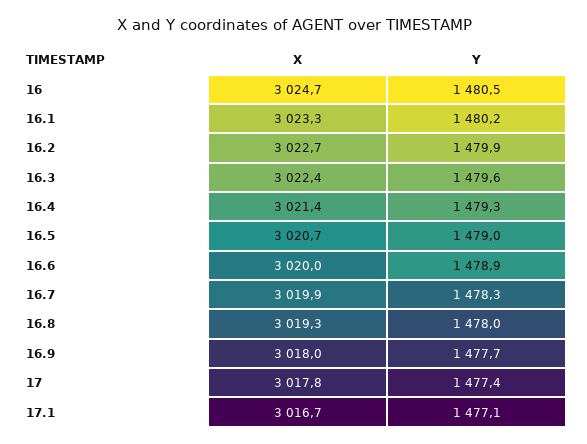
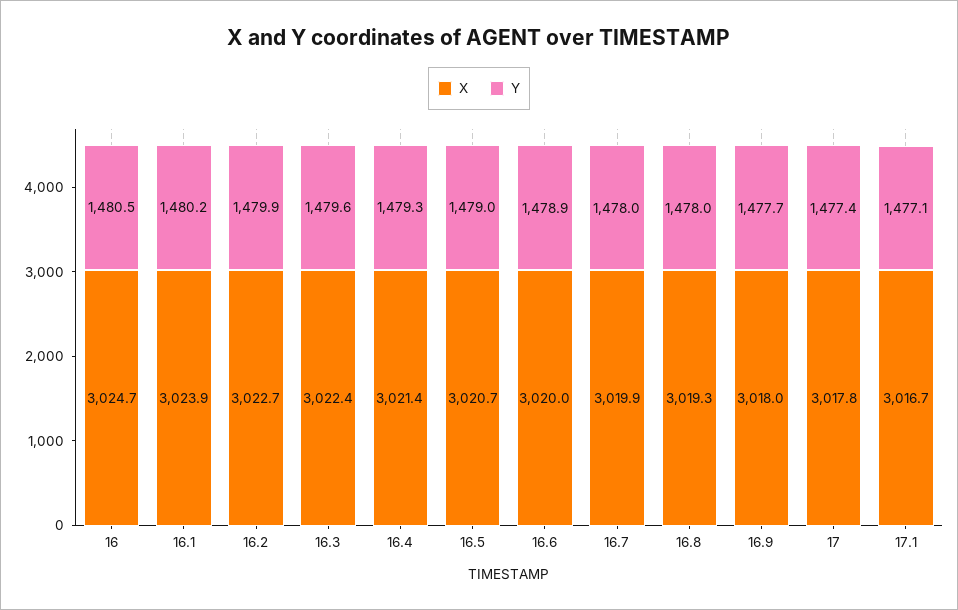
X, 16.1: 3023.3 -> 3023.9
Y, 16.7: 1478.3 -> 1478

